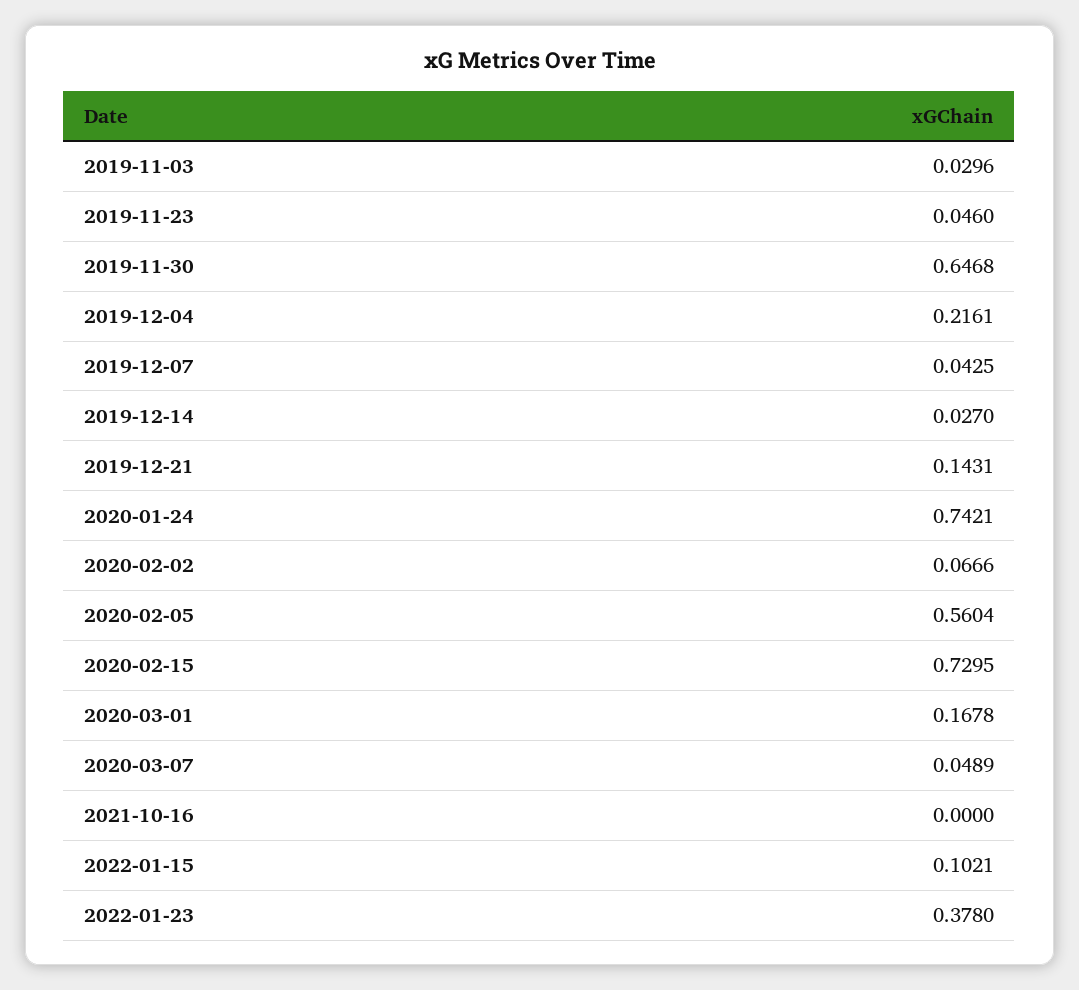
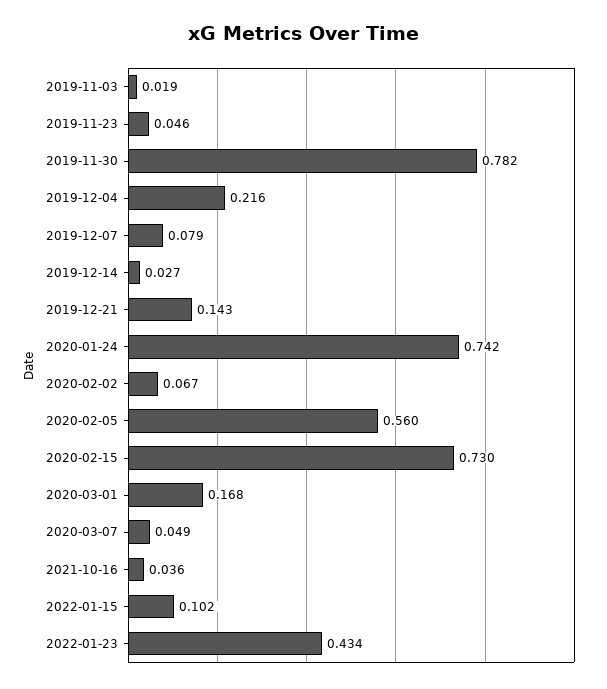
2019-11-03: 0.0296 -> 0.019
2019-11-30: 0.6468 -> 0.782
2019-12-07: 0.0425 -> 0.079
2021-10-16: 0 -> 0.036
2022-01-23: 0.378 -> 0.434

